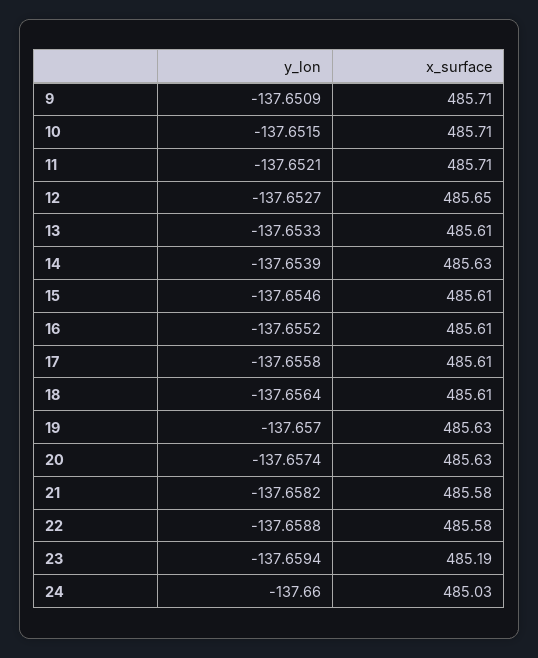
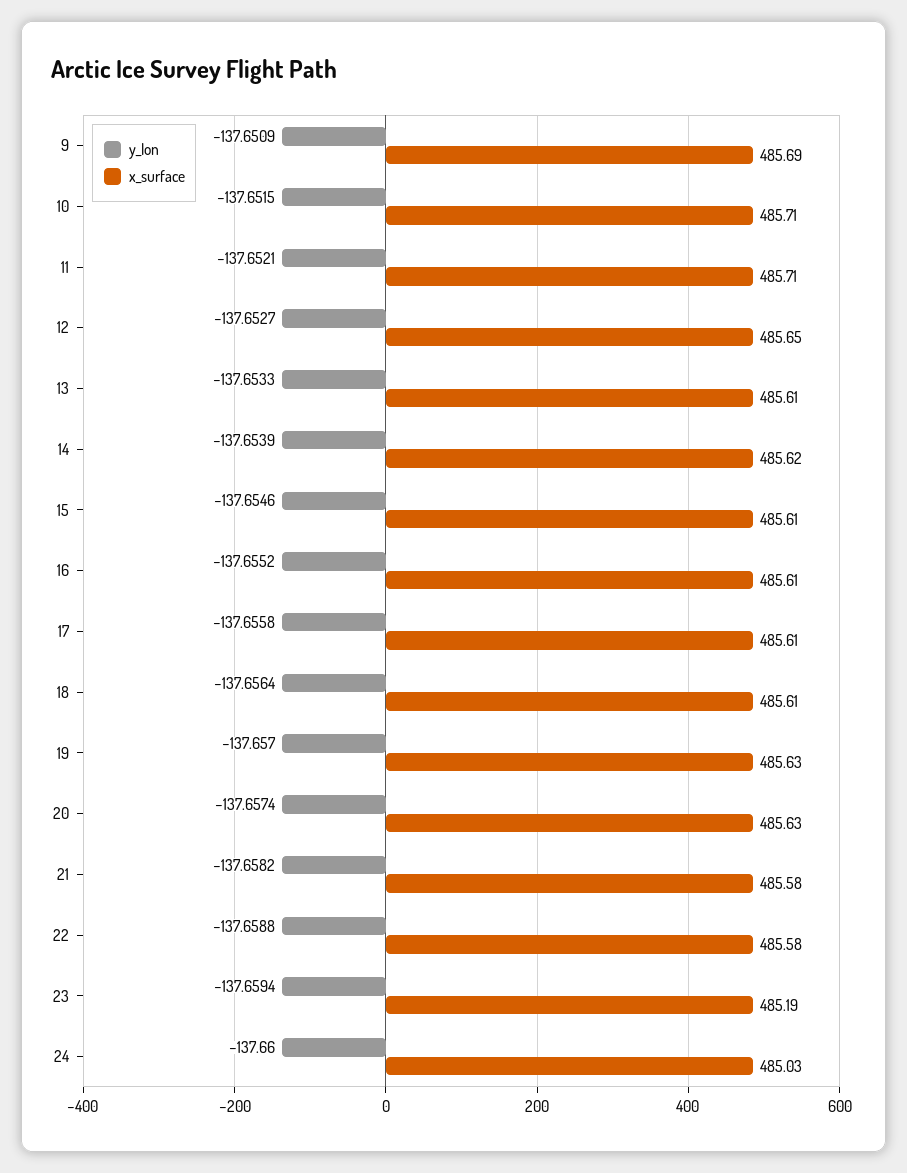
x_surface, 9: 485.71 -> 485.69
x_surface, 14: 485.63 -> 485.62

